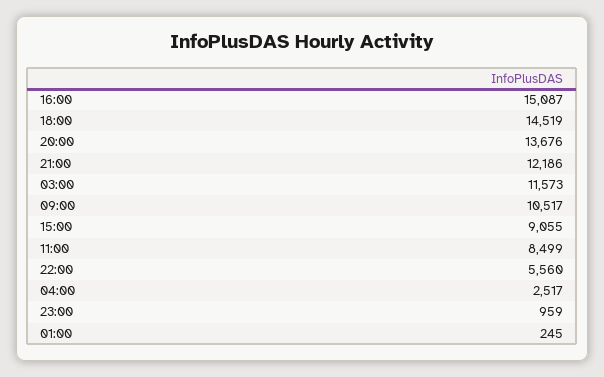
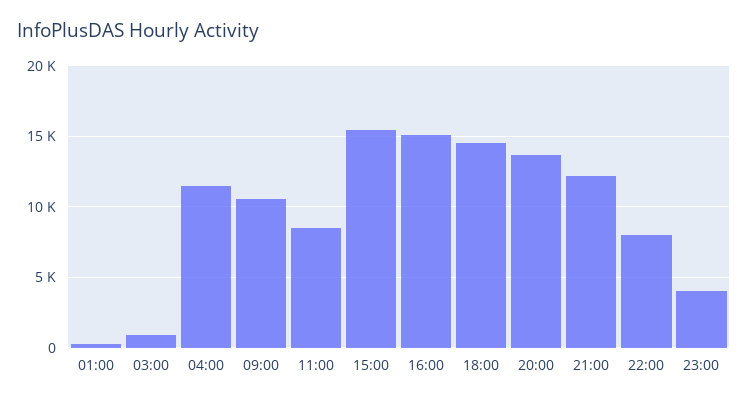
03:00: 11573 -> 1000
15:00: 9055 -> 15500
22:00: 5560 -> 8000
04:00: 2517 -> 11500
23:00: 959 -> 4000

